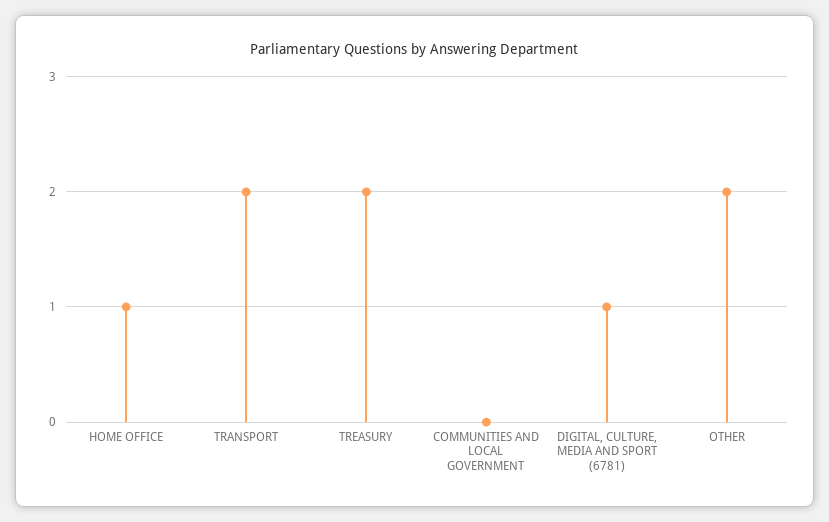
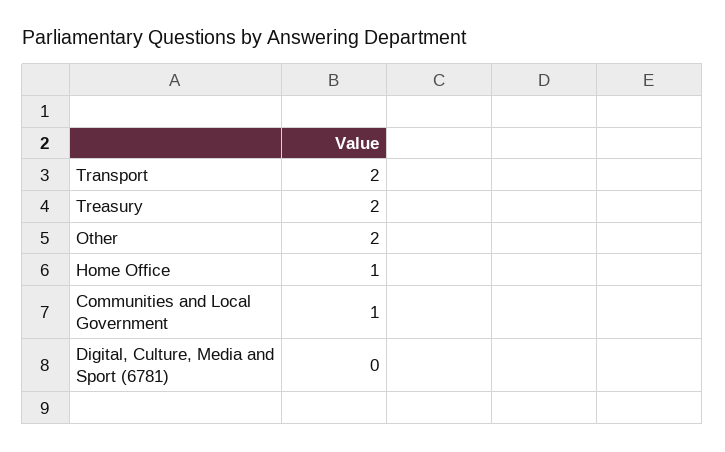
COMMUNITIES AND LOCAL GOVERNMENT: 0 -> 1
DIGITAL, CULTURE, MEDIA AND SPORT (6781): 1 -> 0

